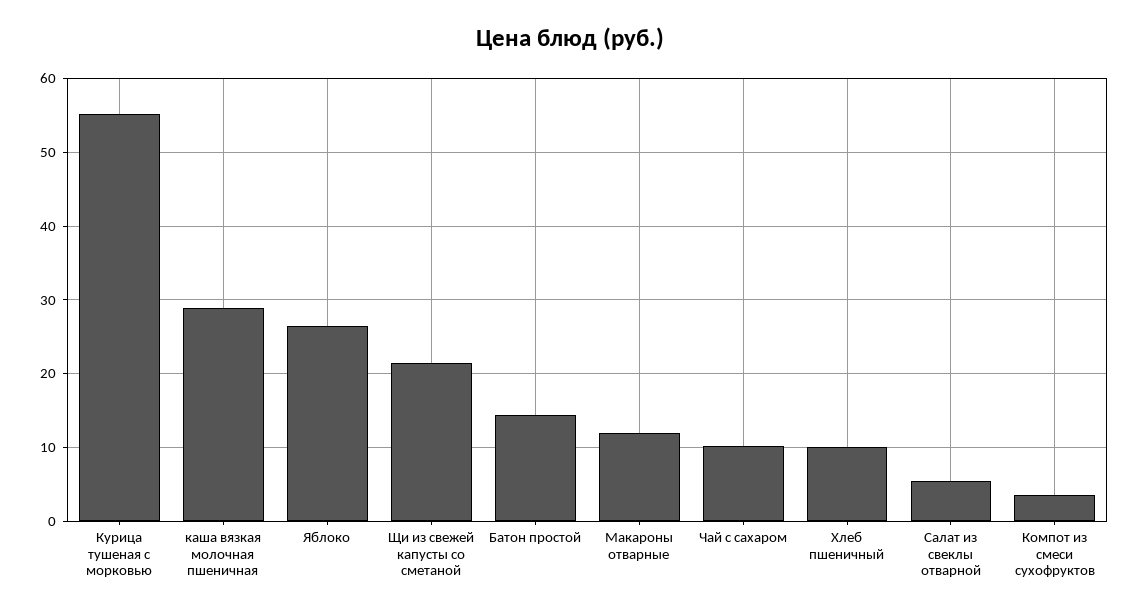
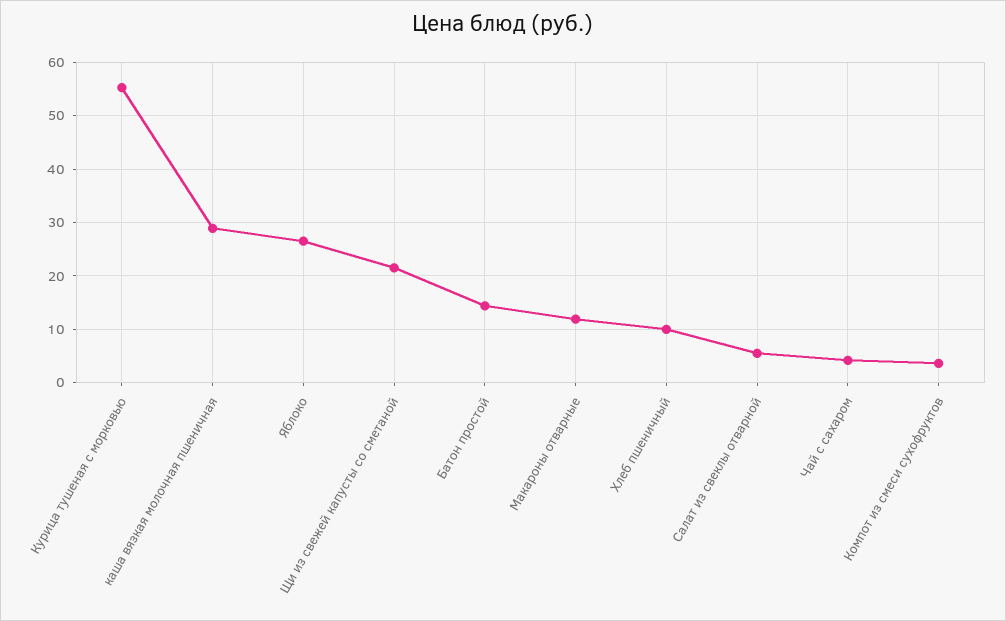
Чай с сахаром: 10 -> 4

